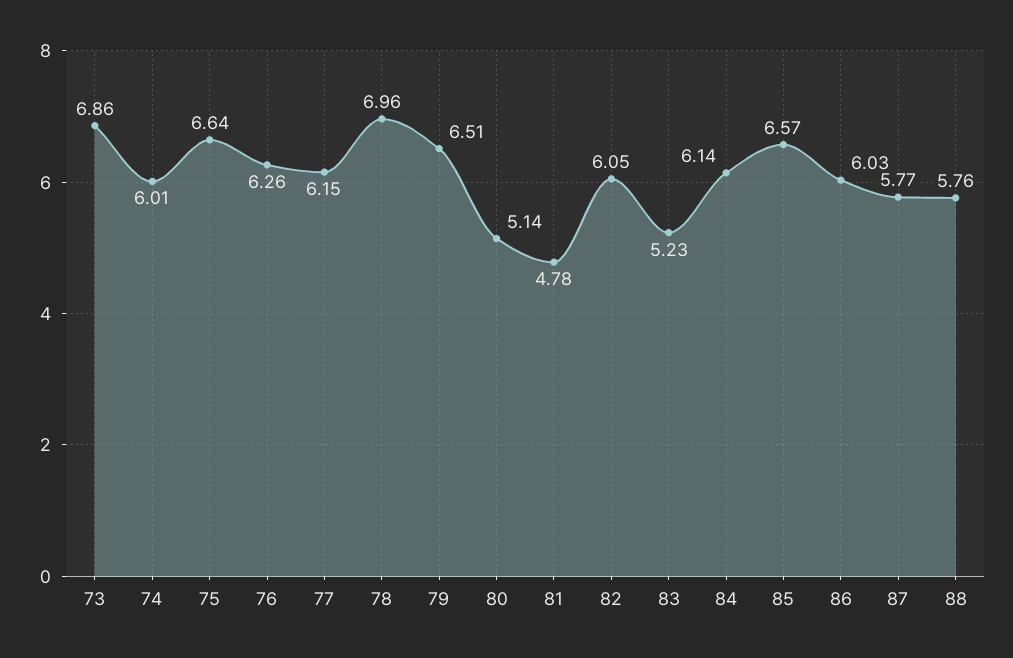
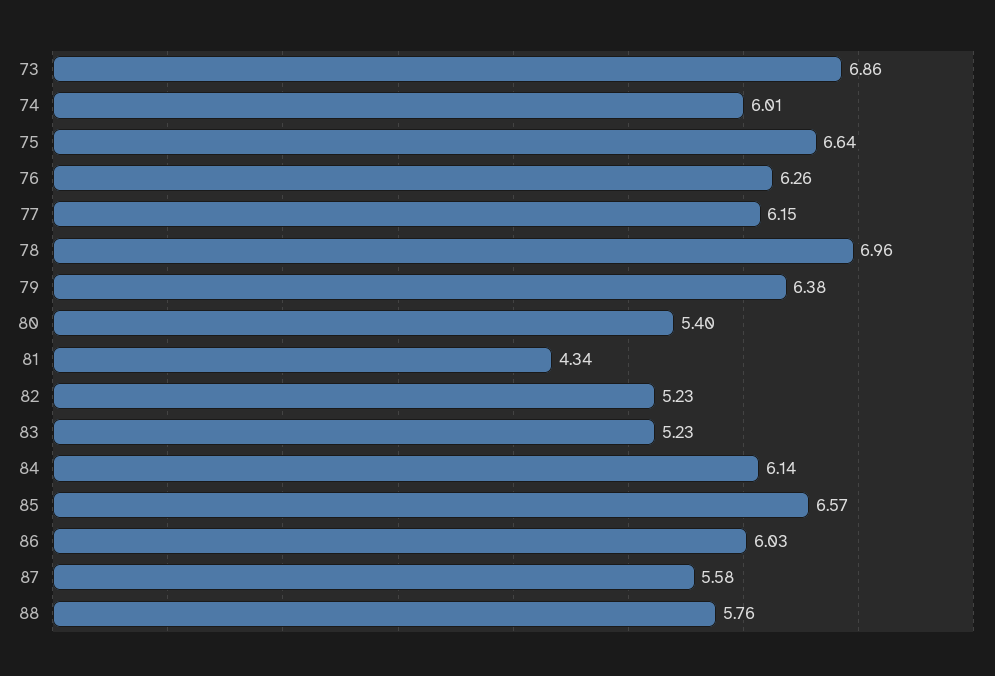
79: 6.51 -> 6.38
80: 5.14 -> 5.4
81: 4.78 -> 4.34
82: 6.05 -> 5.23
87: 5.77 -> 5.58

